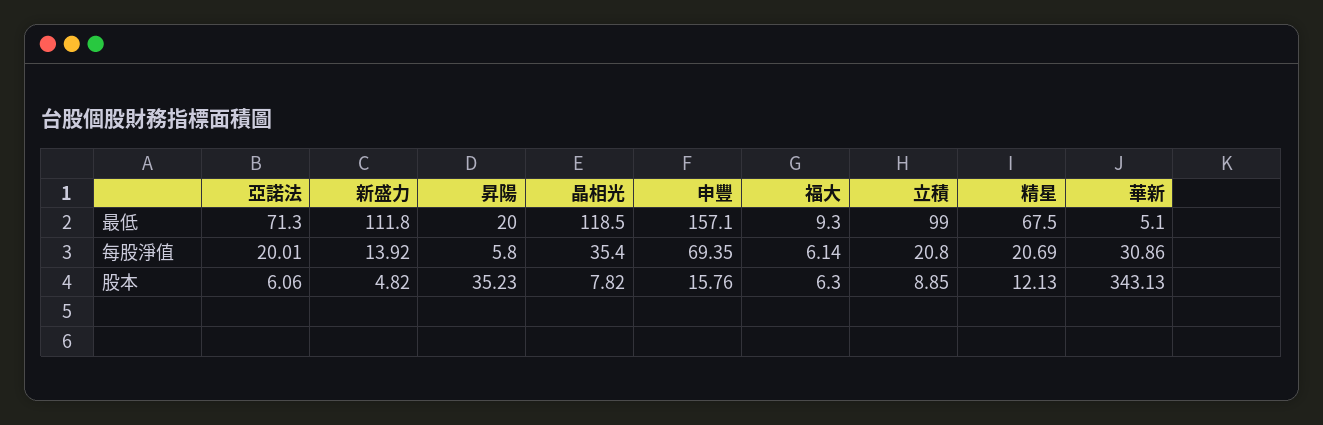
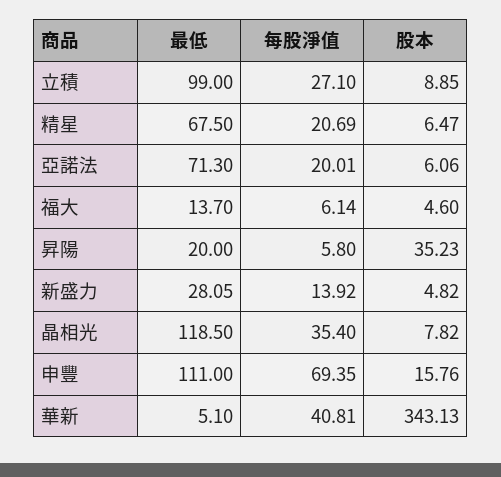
新盛力, 最低: 111.8 -> 28.05
申豐, 最低: 157.1 -> 111
福大, 最低: 9.3 -> 13.7
立積, 每股淨值: 20.8 -> 27.1
華新, 每股淨值: 30.86 -> 40.81
福大, 股本: 6.3 -> 4.6
精星, 股本: 12.13 -> 6.47

